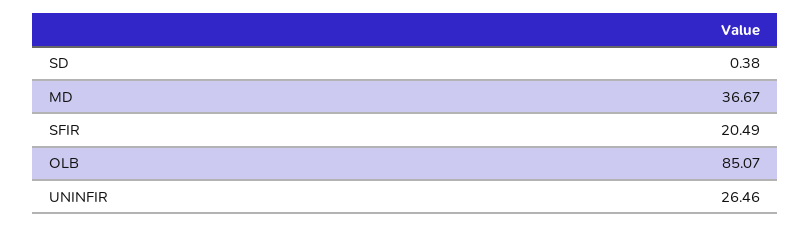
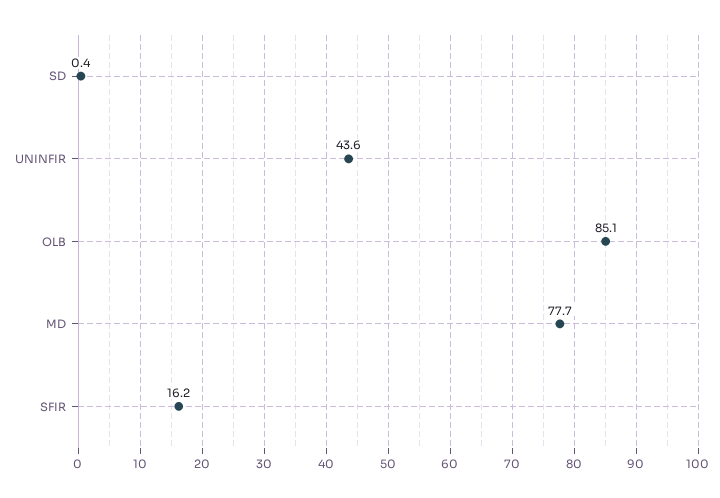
MD: 36.67 -> 77.7
SFIR: 20.49 -> 16.2
UNINFIR: 26.46 -> 43.6

